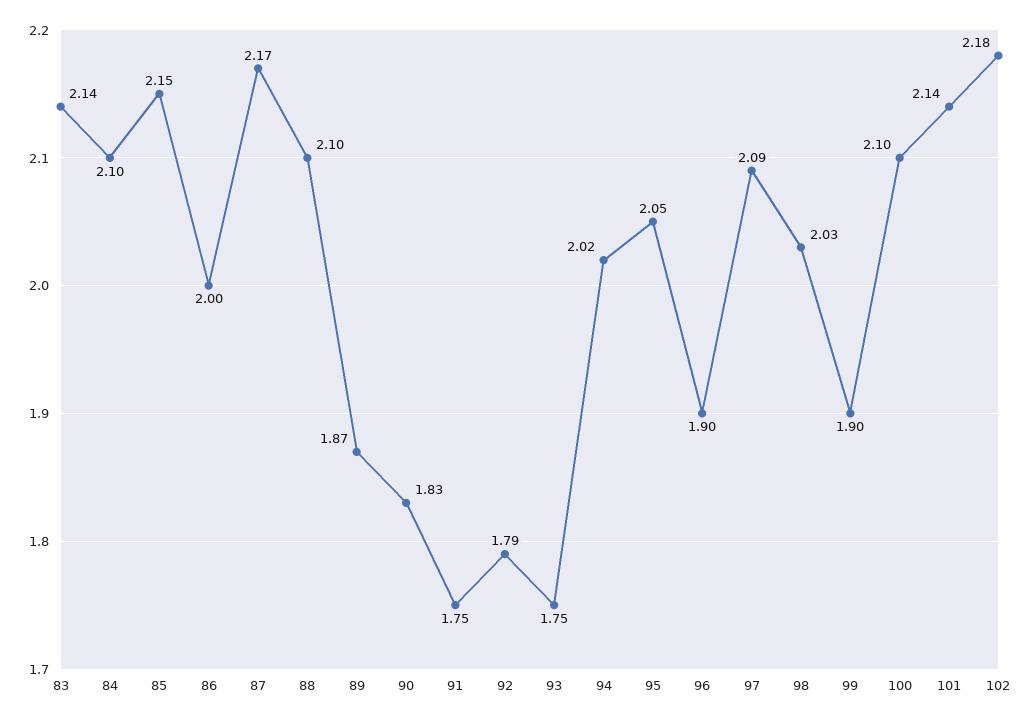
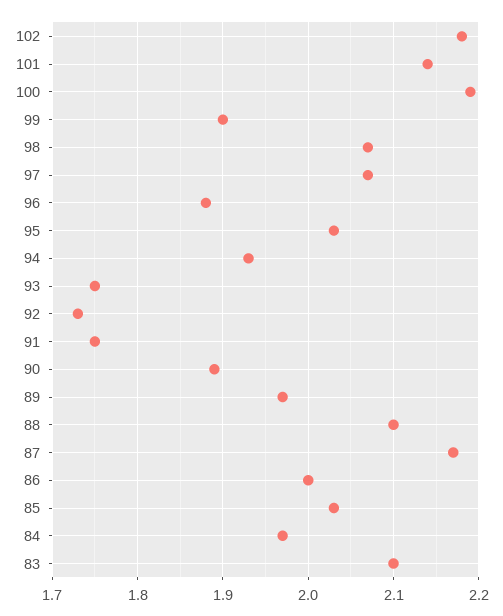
83: 2.14 -> 2.1
84: 2.1 -> 1.97
85: 2.15 -> 2.03
89: 1.87 -> 1.97
90: 1.83 -> 1.89
92: 1.79 -> 1.73
94: 2.02 -> 1.93
95: 2.05 -> 2.03
96: 1.9 -> 1.88
97: 2.09 -> 2.07
98: 2.03 -> 2.07
100: 2.1 -> 2.19

